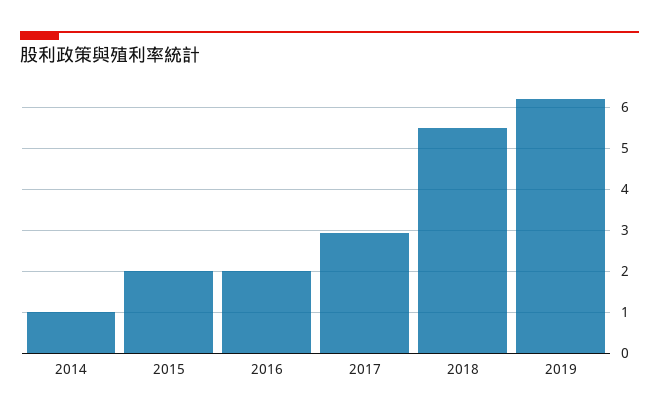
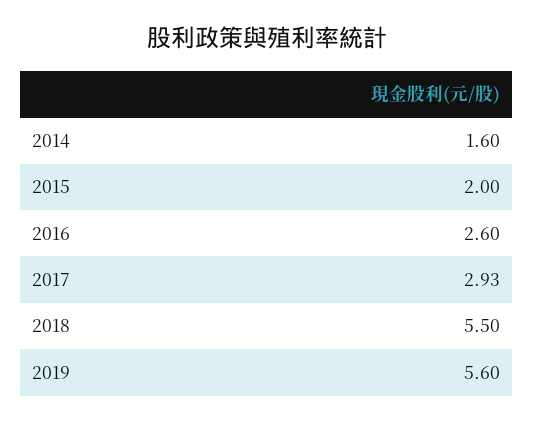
2014: 1 -> 1.6
2016: 2 -> 2.6
2019: 6.2 -> 5.6

